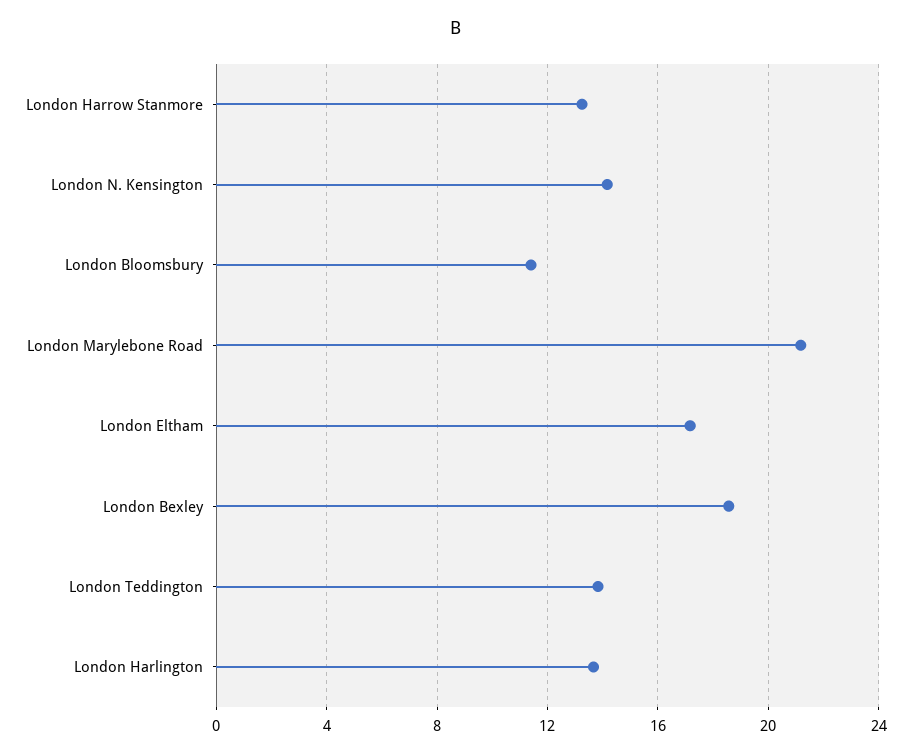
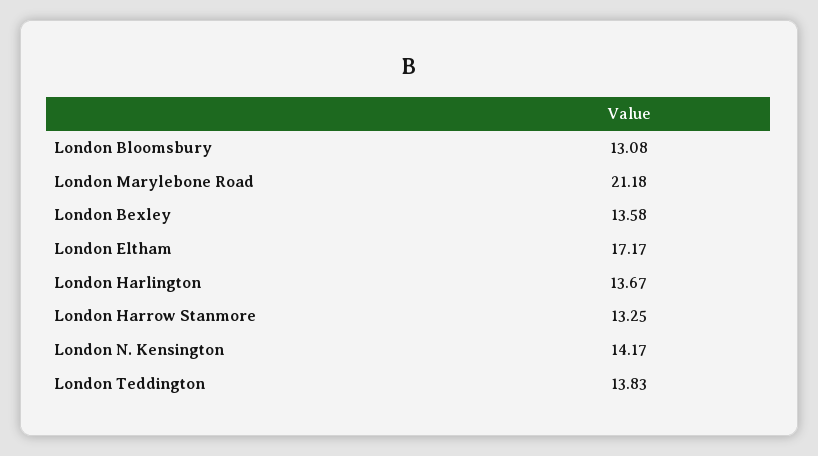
London Bloomsbury: 11.5 -> 13.08
London Bexley: 18.5 -> 13.58

